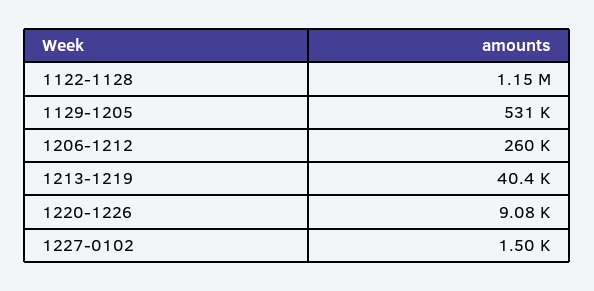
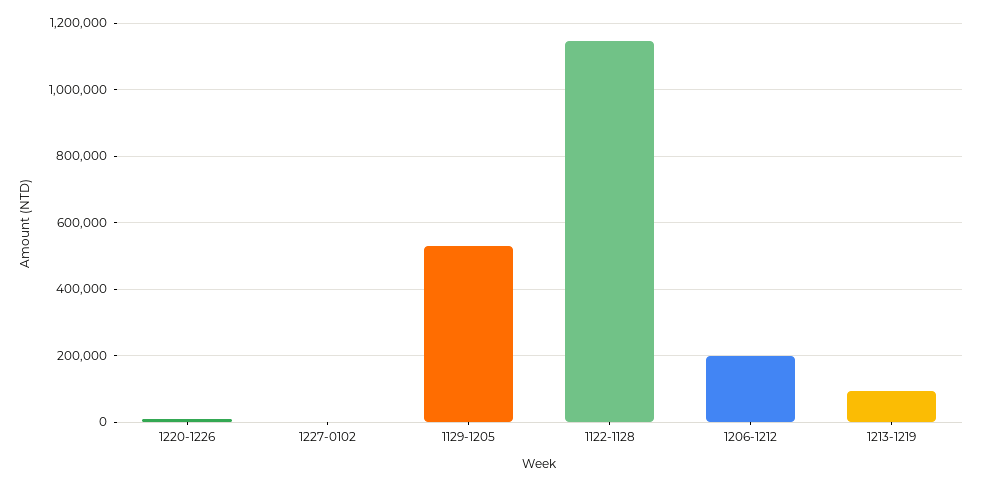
1206-1212: 260000 -> 200000
1213-1219: 40400 -> 100000

